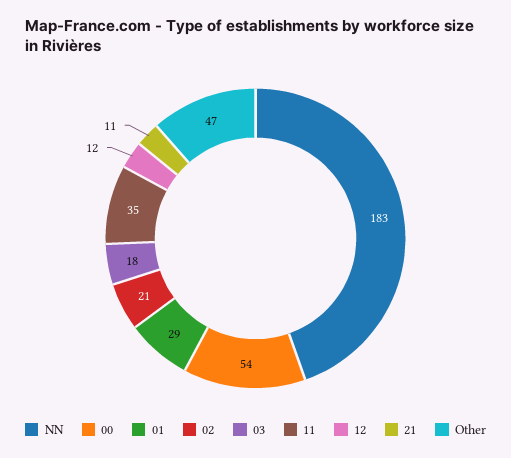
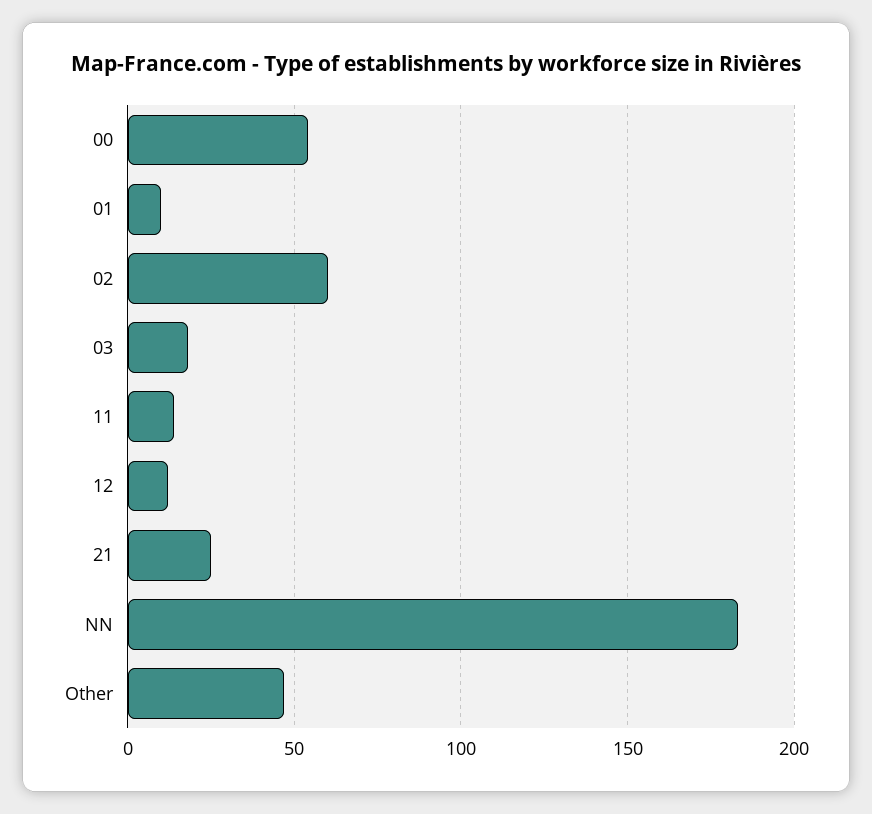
01: 29 -> 10
02: 21 -> 60
11: 35 -> 15
21: 11 -> 25

